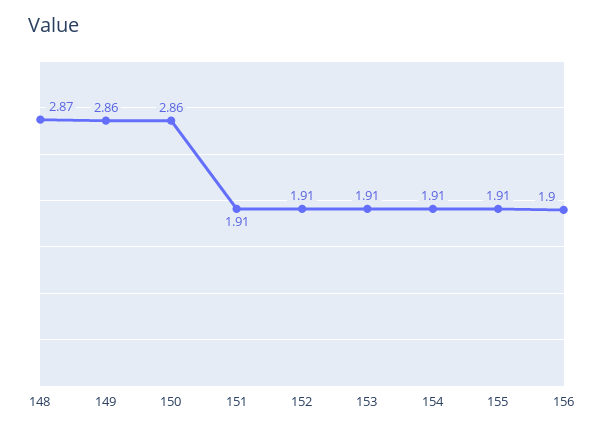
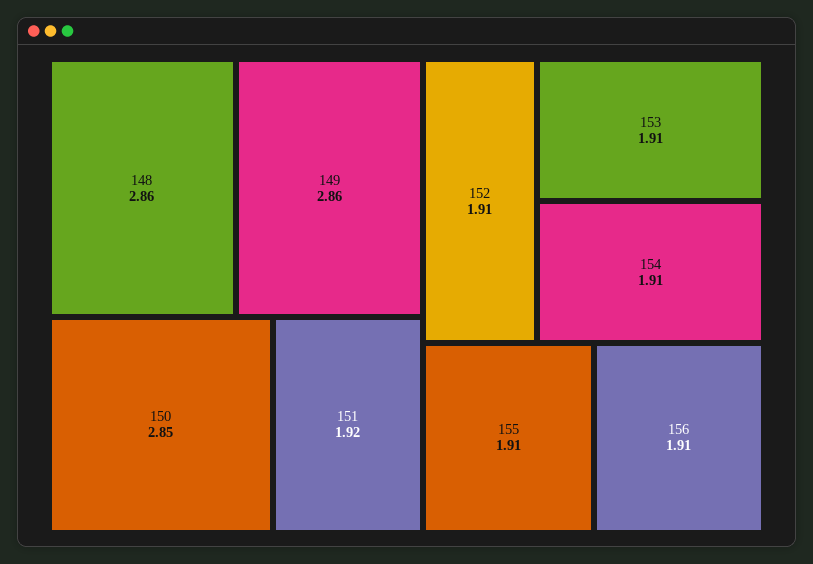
148: 2.87 -> 2.86
150: 2.86 -> 2.85
151: 1.91 -> 1.92
156: 1.9 -> 1.91

